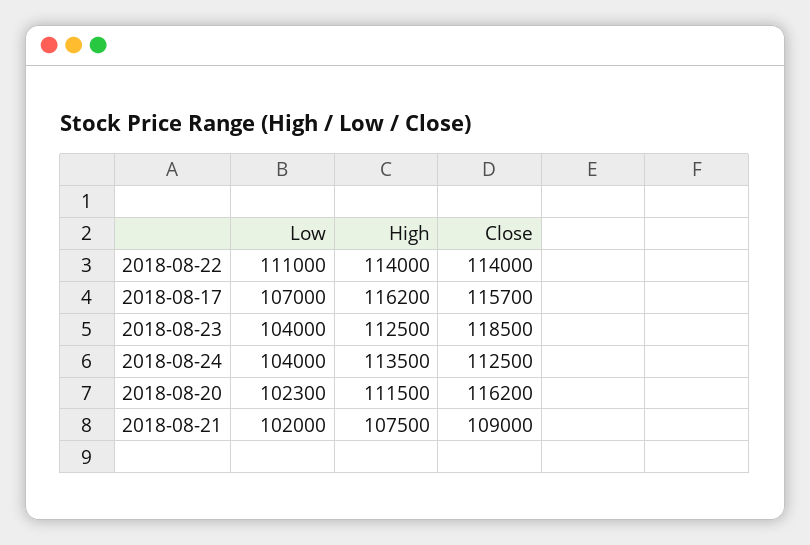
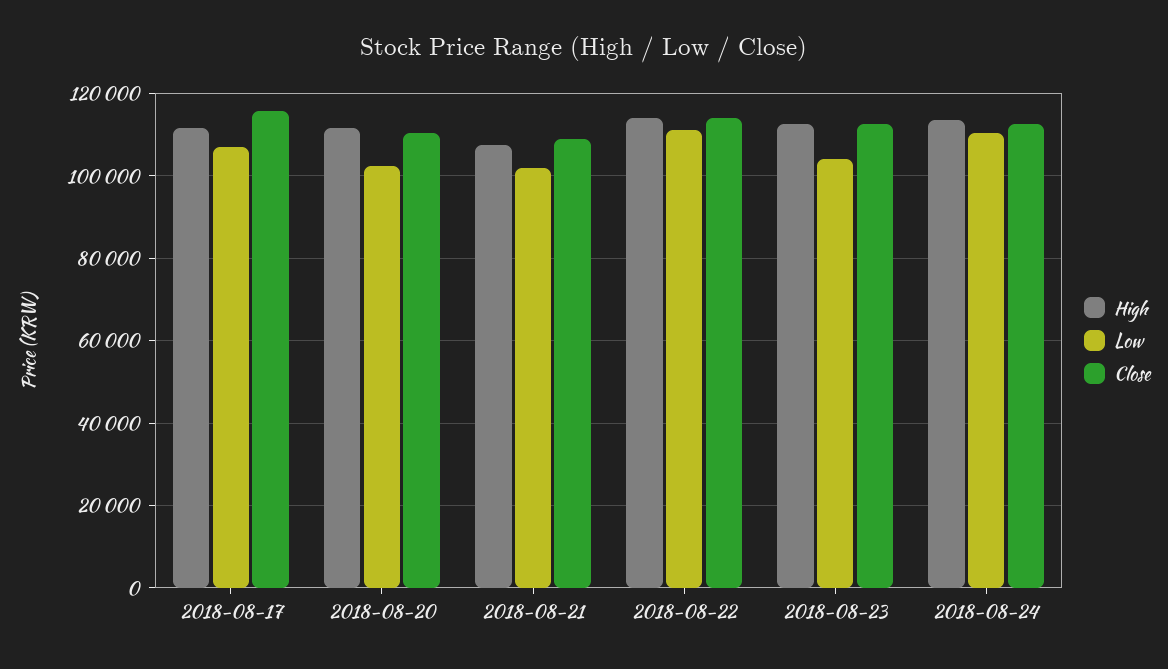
High, 2018-08-17: 116200 -> 112000
Close, 2018-08-23: 118500 -> 112000
Low, 2018-08-24: 104000 -> 110000
Close, 2018-08-20: 116200 -> 110000

